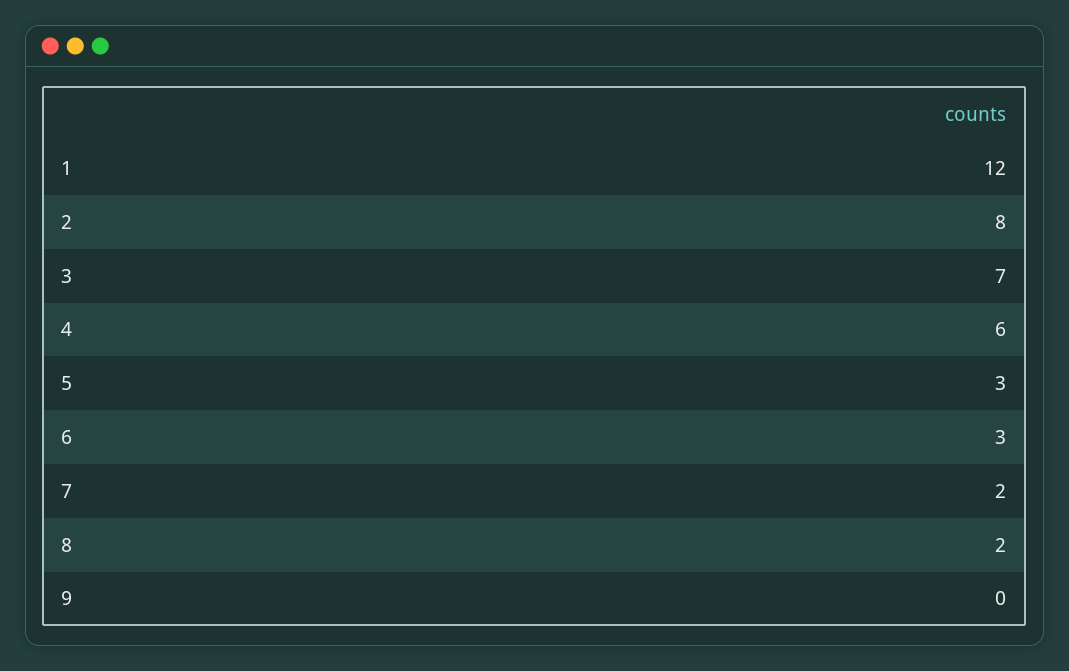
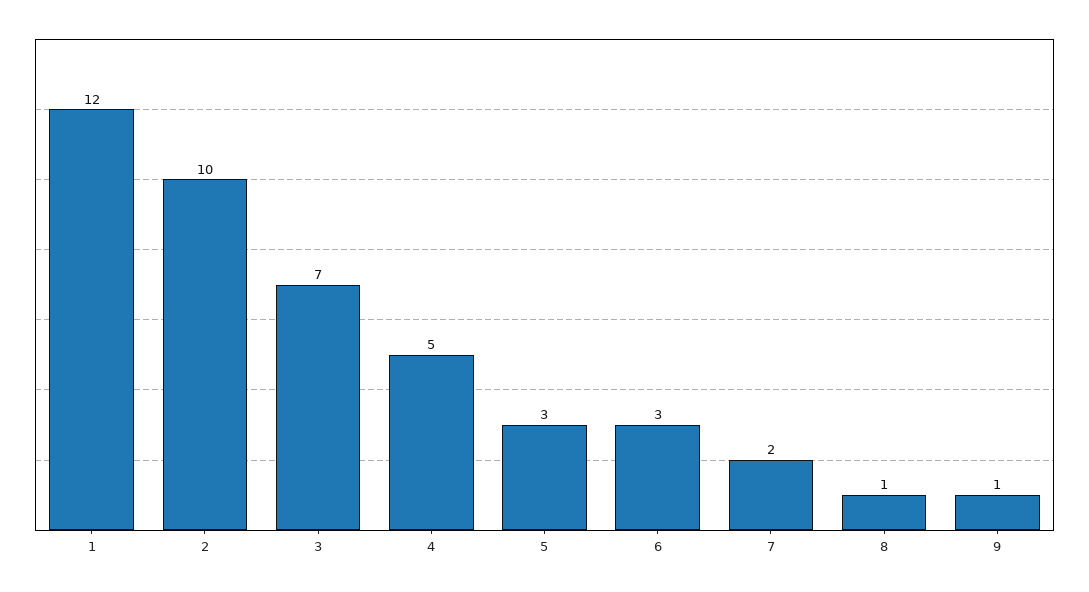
2: 8 -> 10
4: 6 -> 5
8: 2 -> 1
9: 0 -> 1

